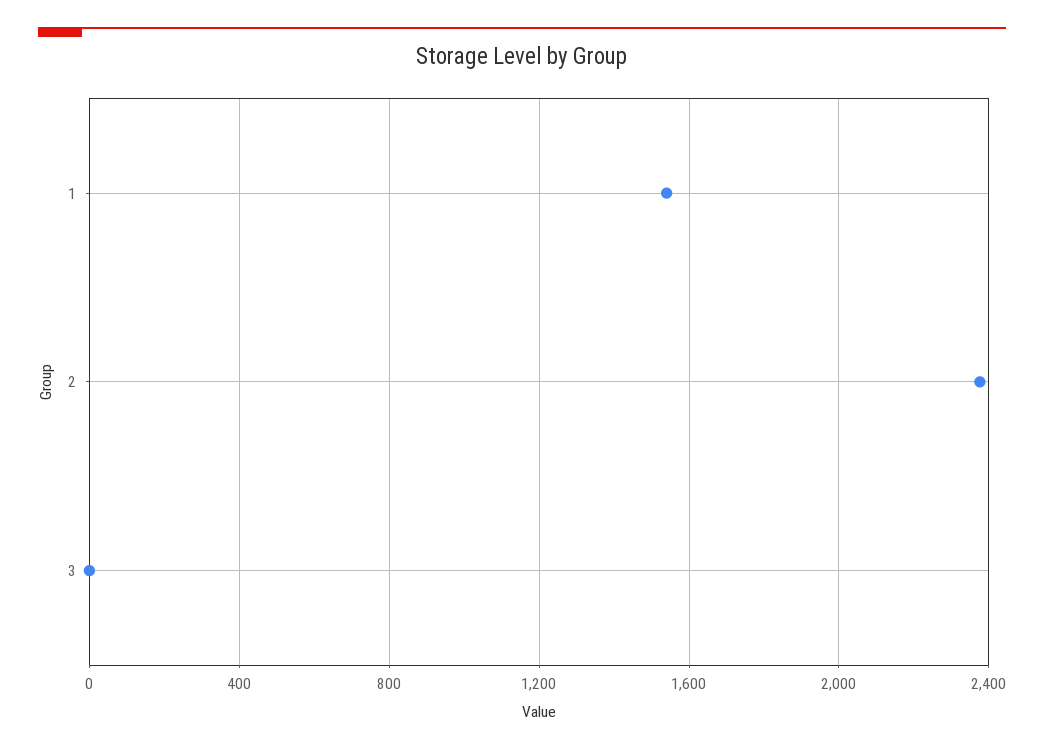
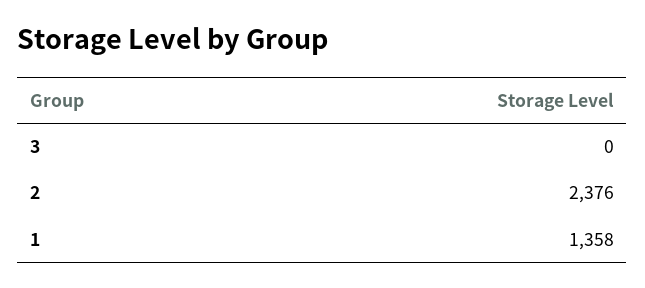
1: 1550 -> 1358

